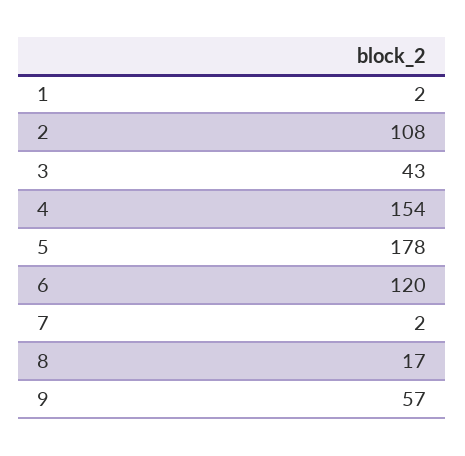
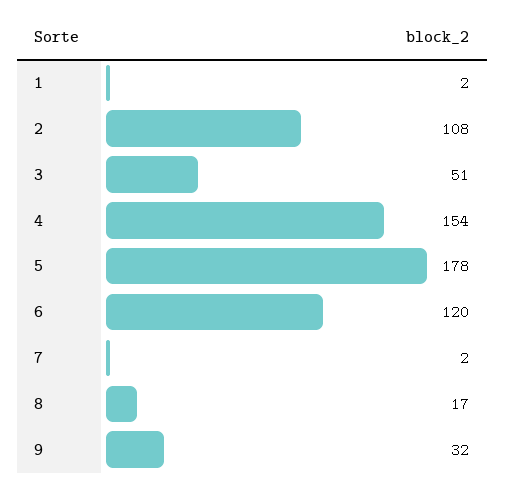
3: 43 -> 51
9: 57 -> 32

